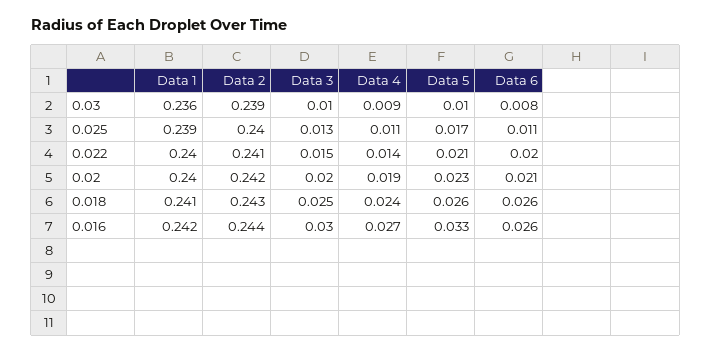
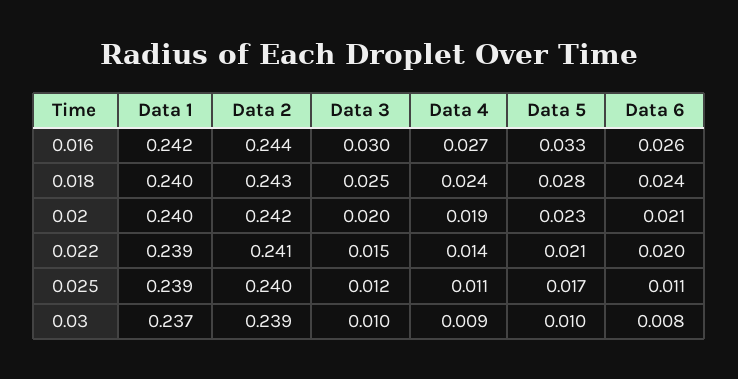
Data 1, 0.03: 0.236 -> 0.237
Data 3, 0.025: 0.013 -> 0.012
Data 1, 0.022: 0.24 -> 0.239
Data 1, 0.018: 0.241 -> 0.24
Data 5, 0.018: 0.026 -> 0.028
Data 6, 0.018: 0.026 -> 0.024

